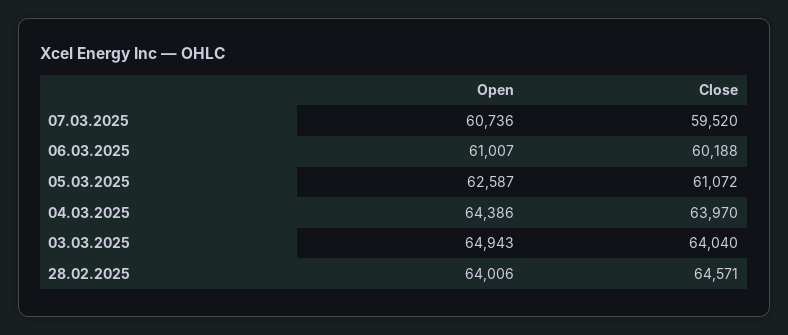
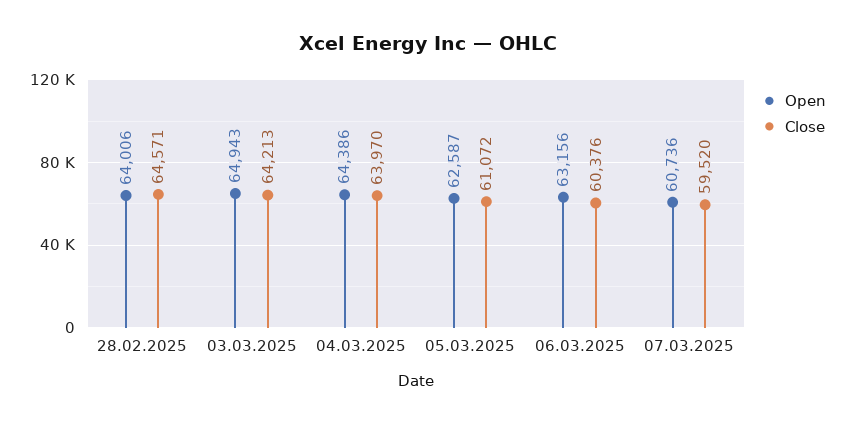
Open, 06.03.2025: 61007 -> 63156
Close, 06.03.2025: 60188 -> 60376
Close, 03.03.2025: 64040 -> 64213

